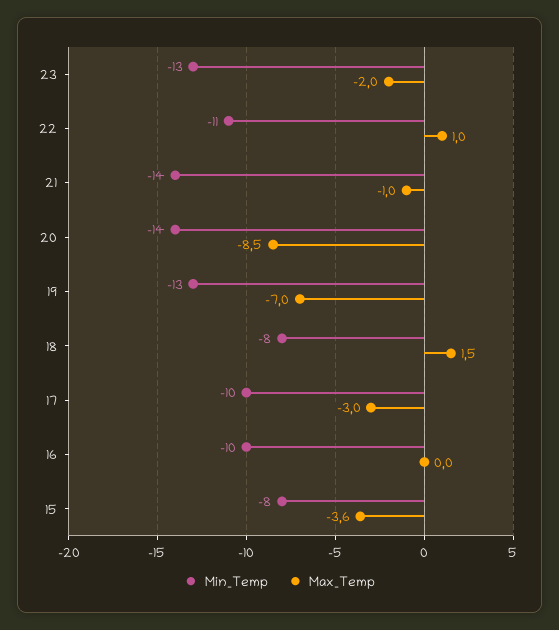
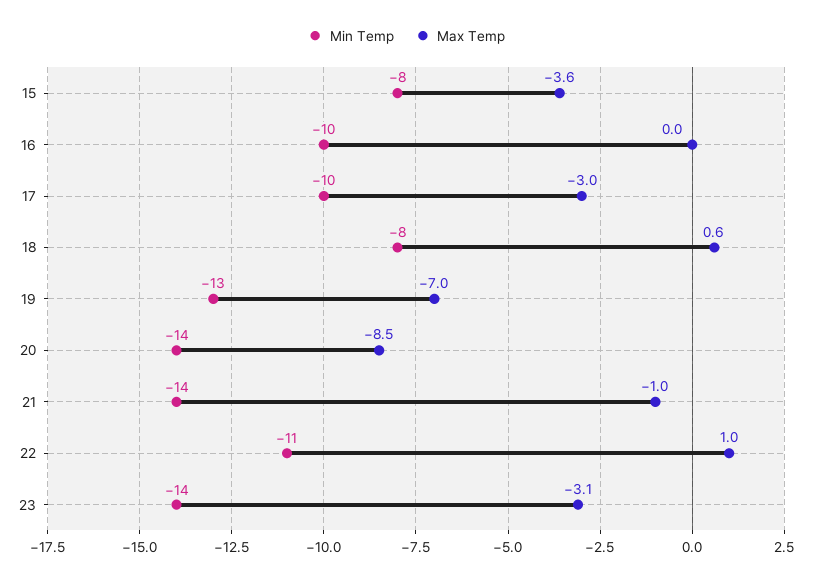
Min_Temp, 23: -13 -> -14
Max_Temp, 23: -2 -> -3.1
Max_Temp, 18: 1.5 -> 0.6

